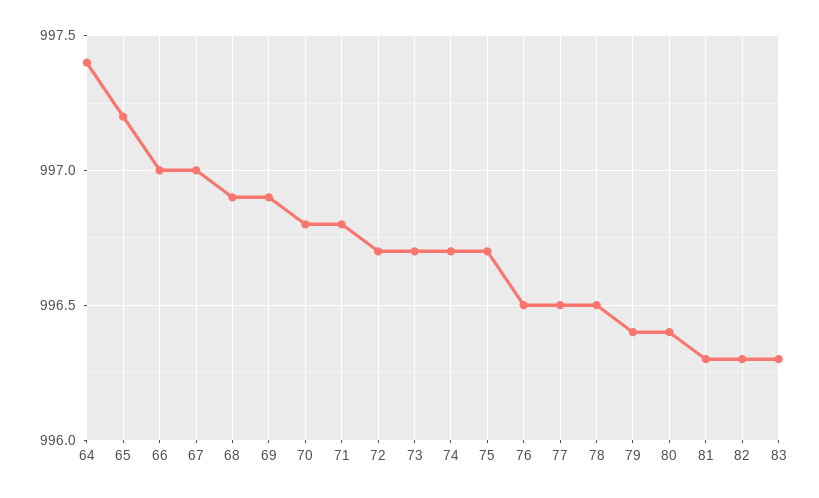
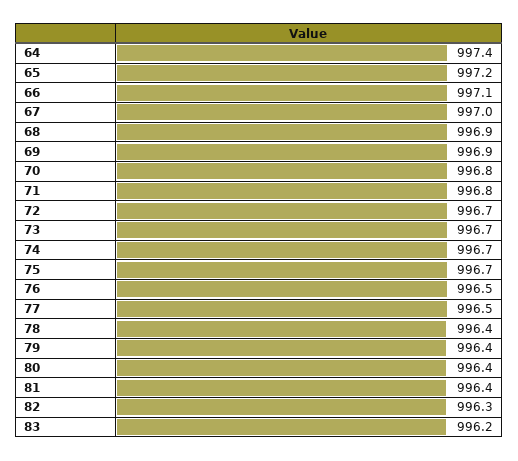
66: 997 -> 997.1
78: 996.5 -> 996.4
81: 996.3 -> 996.4
83: 996.3 -> 996.2

